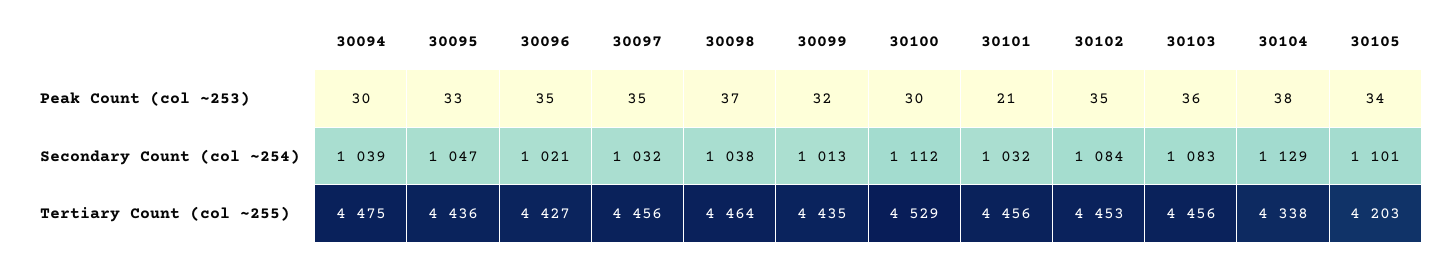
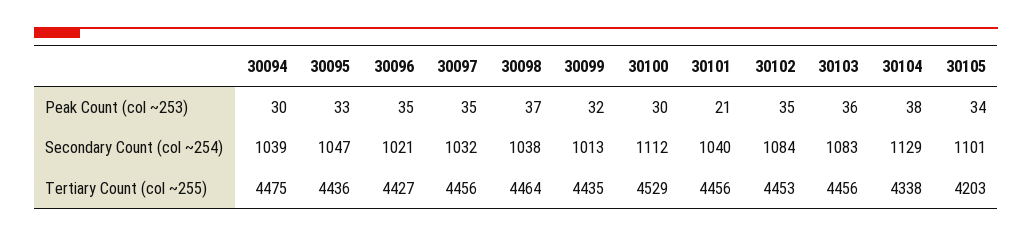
30101, Secondary Count (col ~254): 1032 -> 1040

